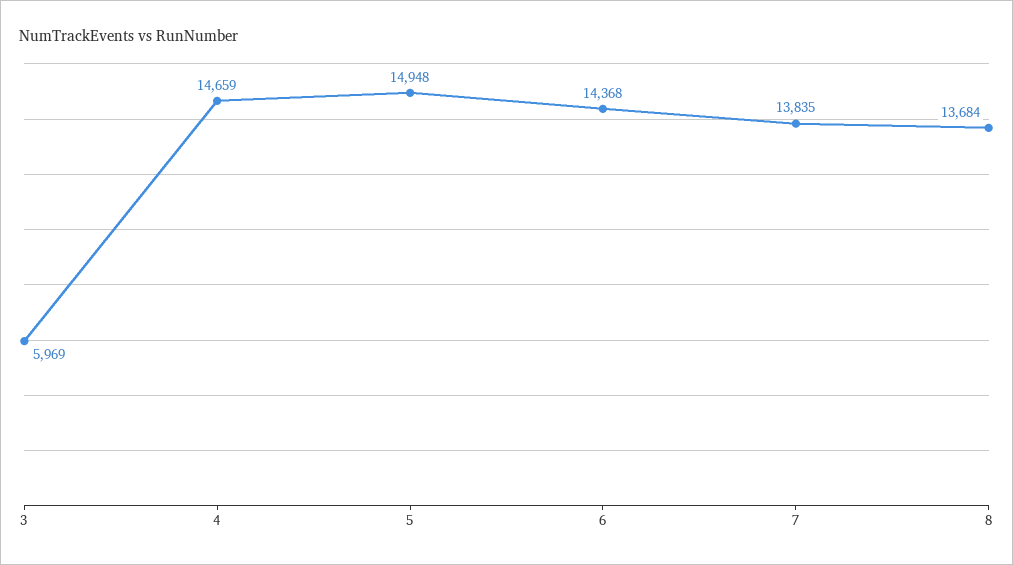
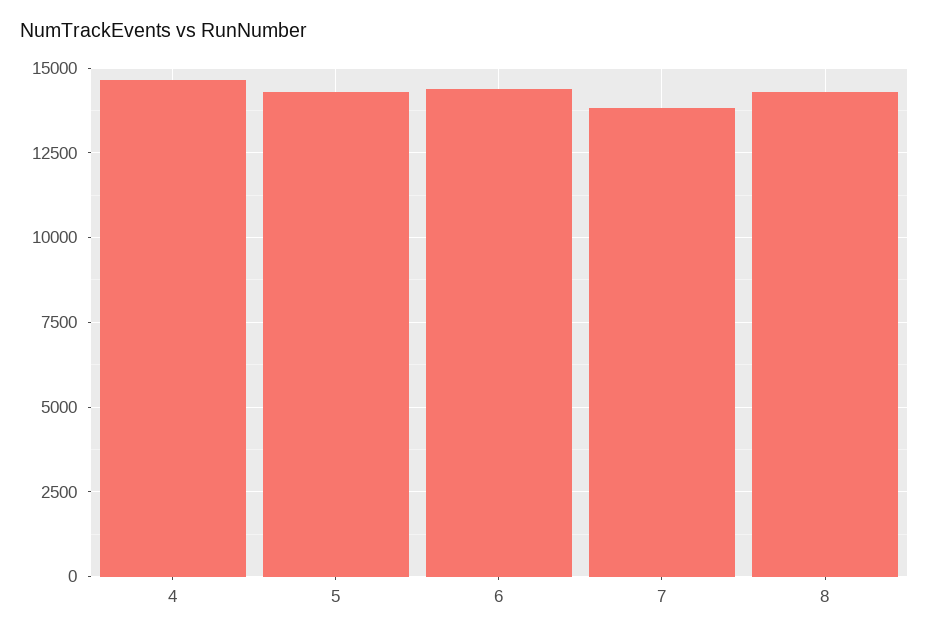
3: 5969 -> none
5: 14948 -> 14250
8: 13684 -> 14250

